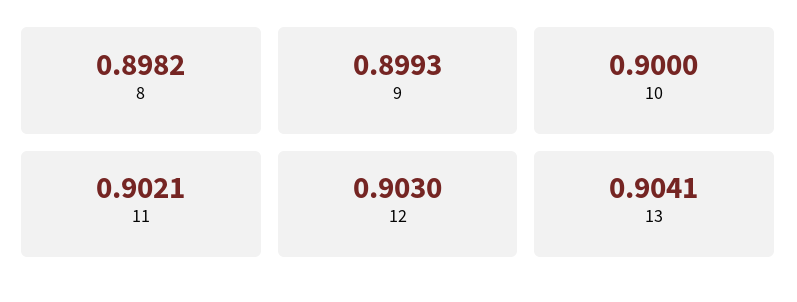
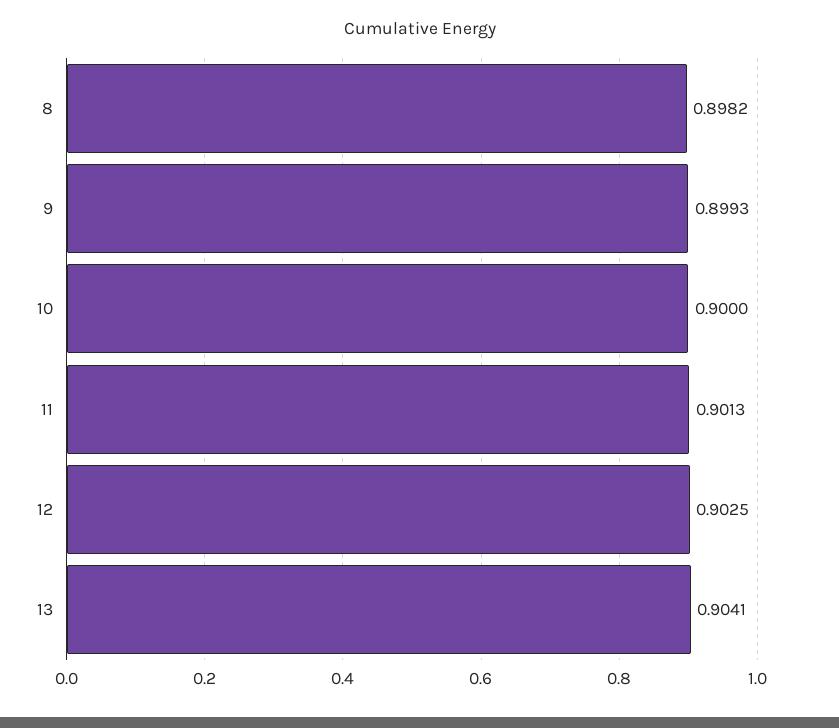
11: 0.9021 -> 0.9013
12: 0.903 -> 0.9025

